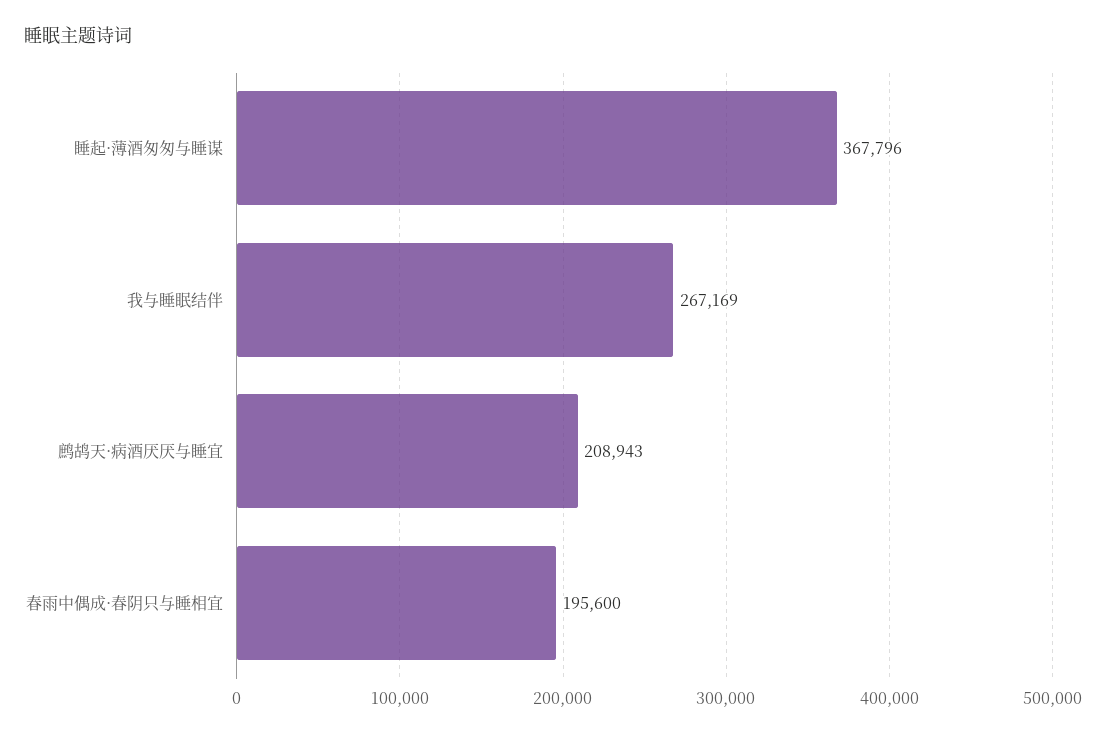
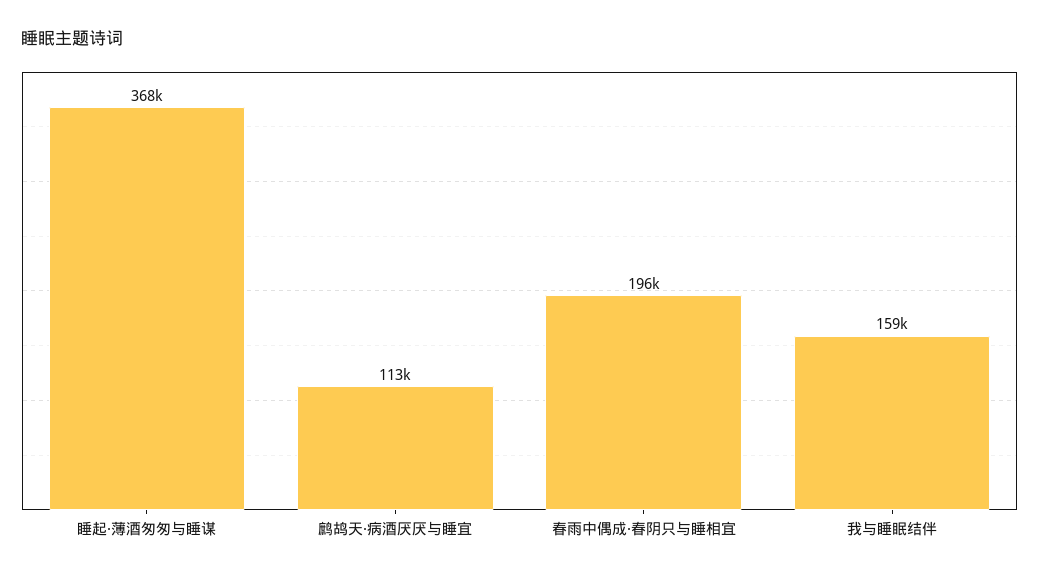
我与睡眠结伴: 267169 -> 159000
鹧鸪天·病酒厌厌与睡宜: 208943 -> 113000

